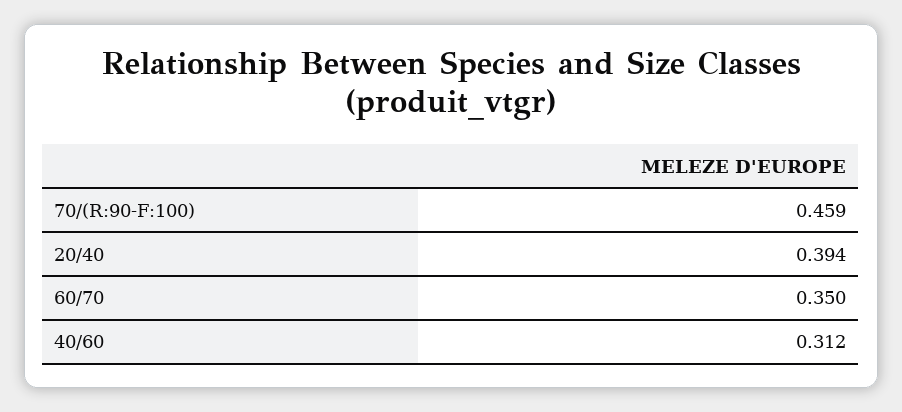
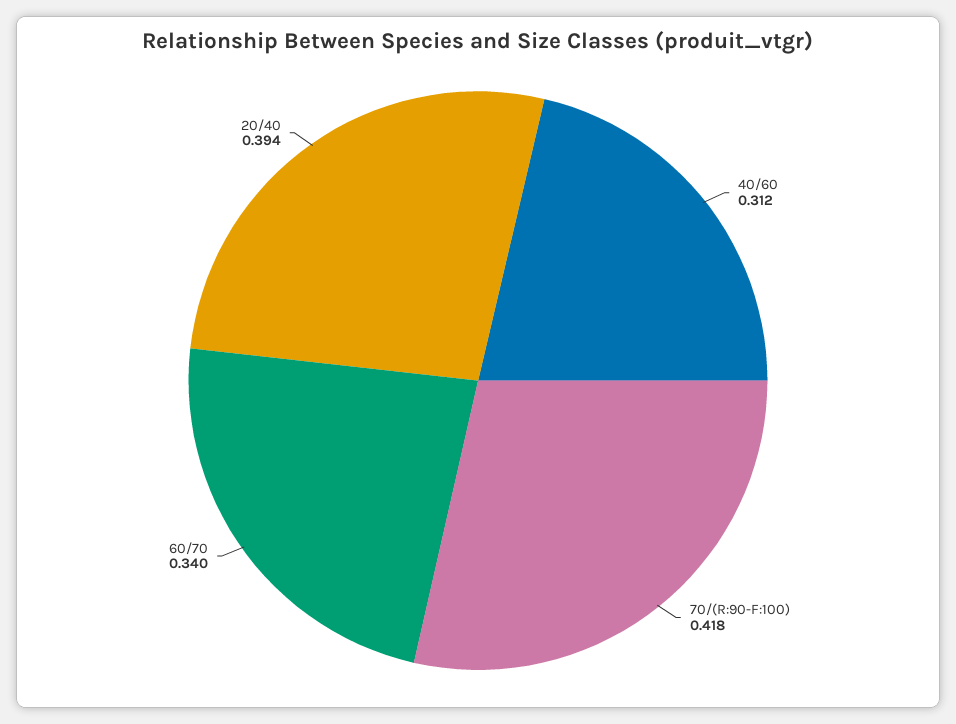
70/(R:90-F:100): 0.459 -> 0.418
60/70: 0.35 -> 0.34

